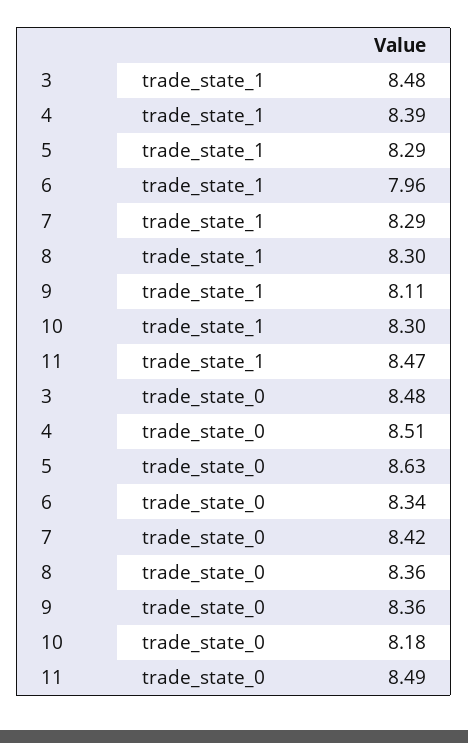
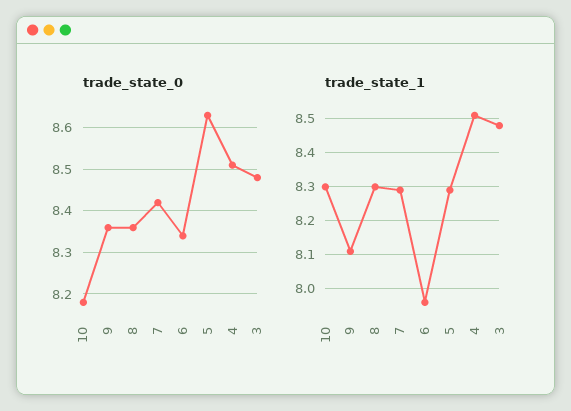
trade_state_1, 4: 8.39 -> 8.5
trade_state_1, 11: 8.47 -> none
trade_state_0, 11: 8.49 -> none

